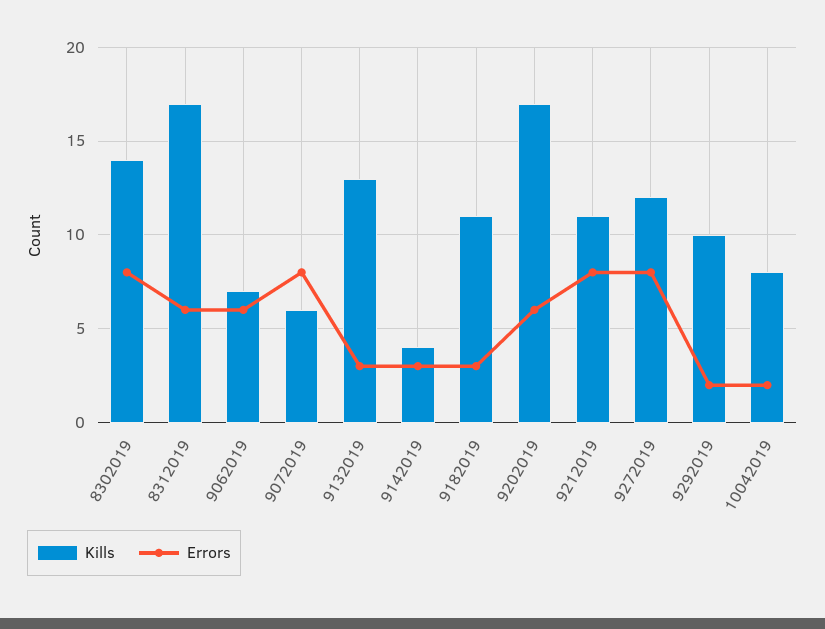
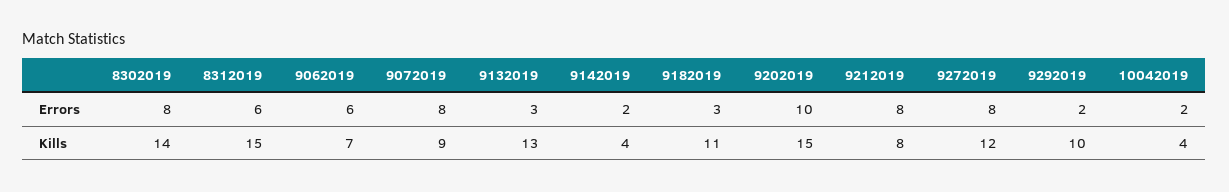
Kills, 8312019: 17 -> 15
Kills, 9072019: 6 -> 9
Errors, 9142019: 3 -> 2
Kills, 9202019: 17 -> 15
Errors, 9202019: 6 -> 10
Kills, 9212019: 11 -> 8
Kills, 10042019: 8 -> 4

